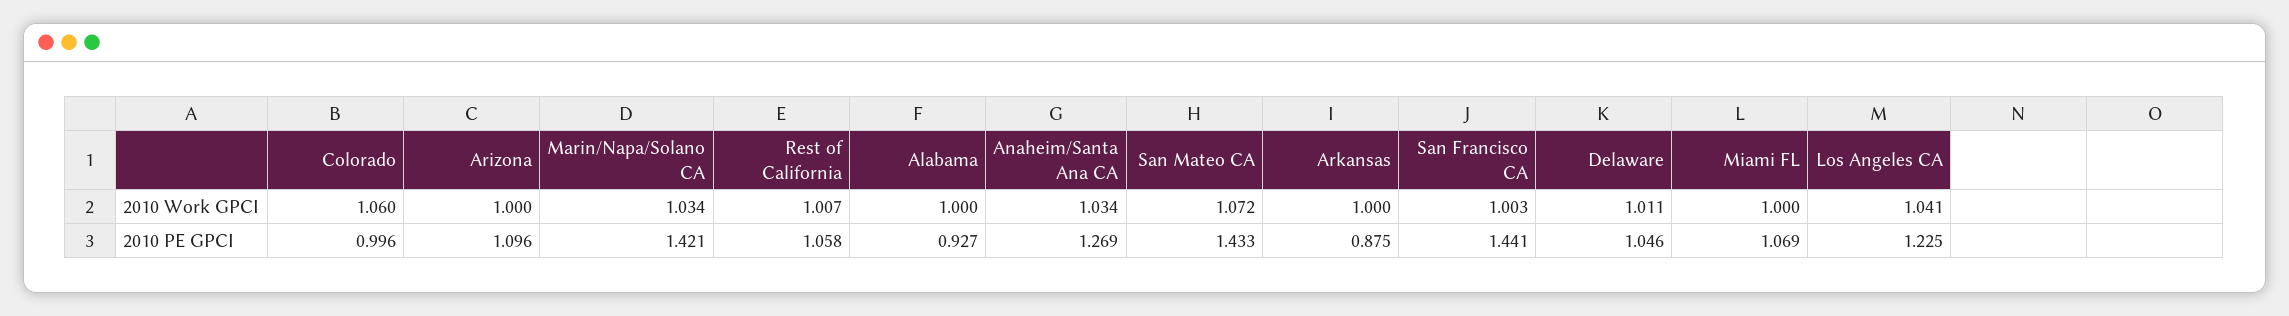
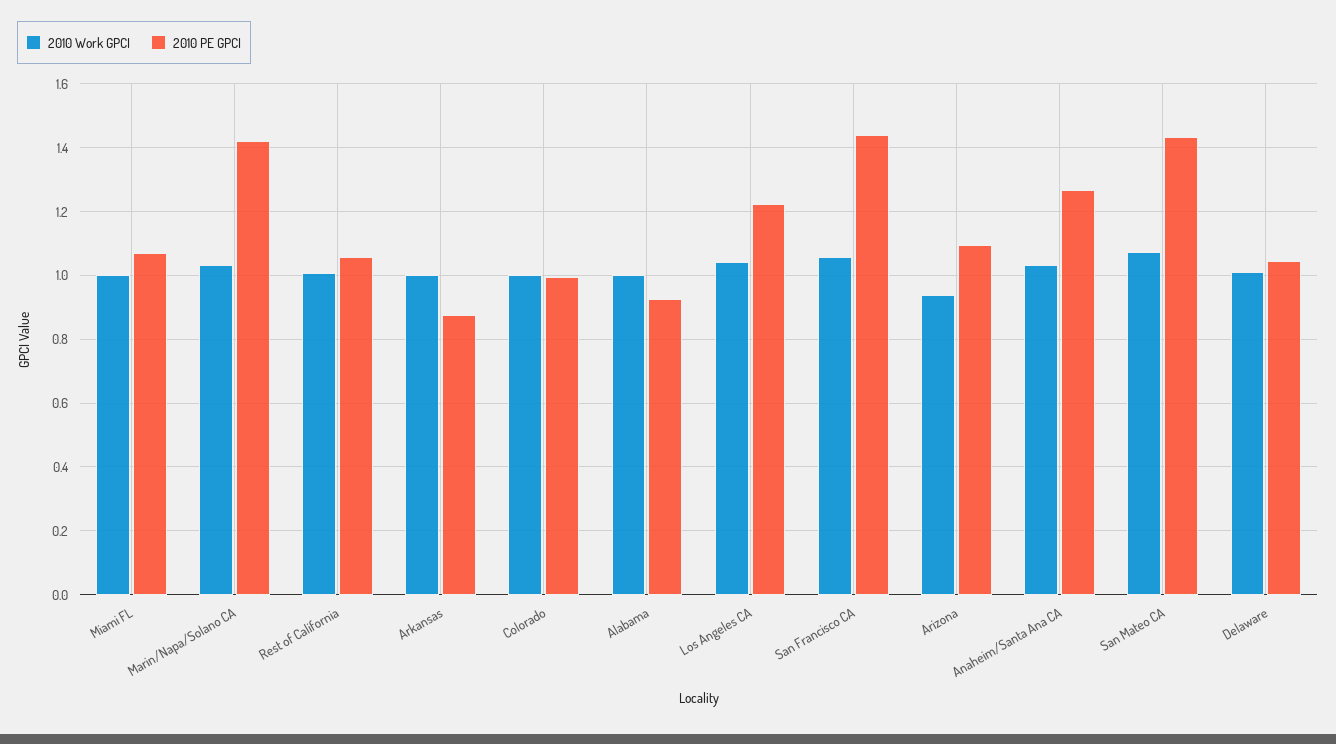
2010 Work GPCI, Colorado: 1.06 -> 1
2010 Work GPCI, Arizona: 1 -> 0.94
2010 Work GPCI, San Francisco CA: 1.003 -> 1.06

